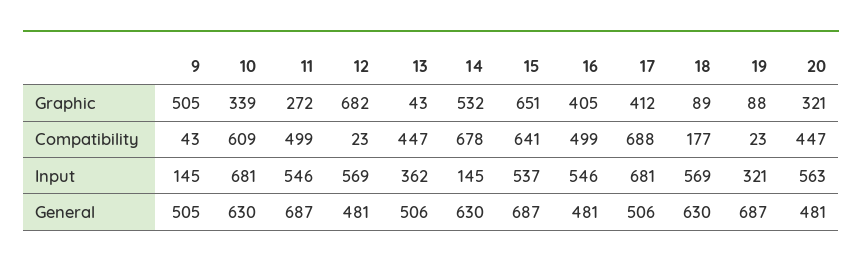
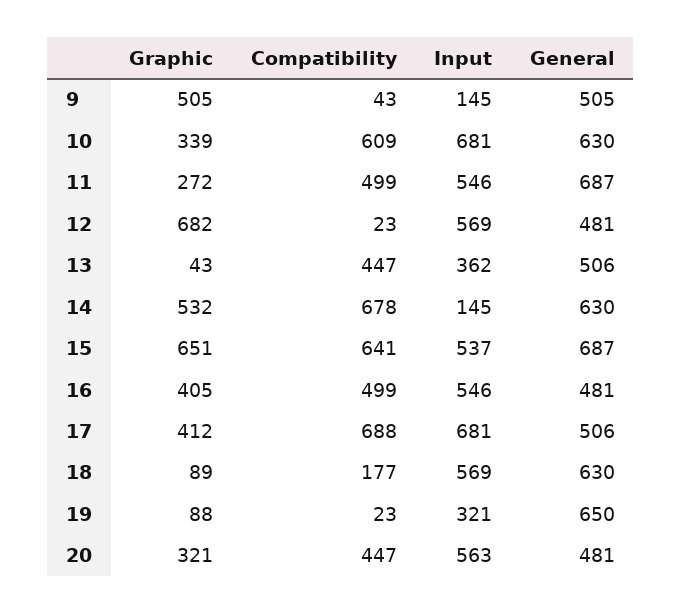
19, General: 687 -> 650

